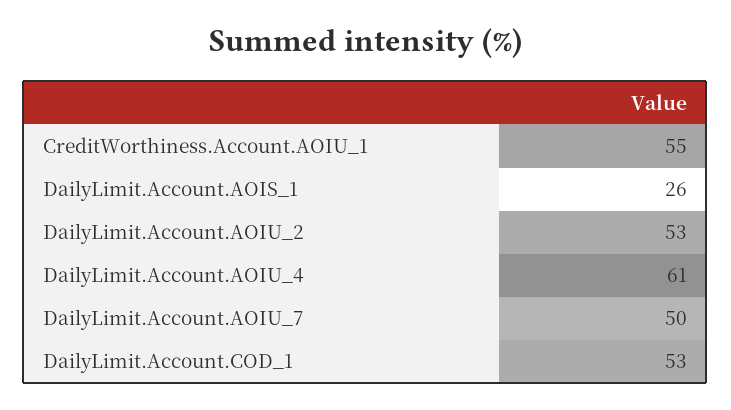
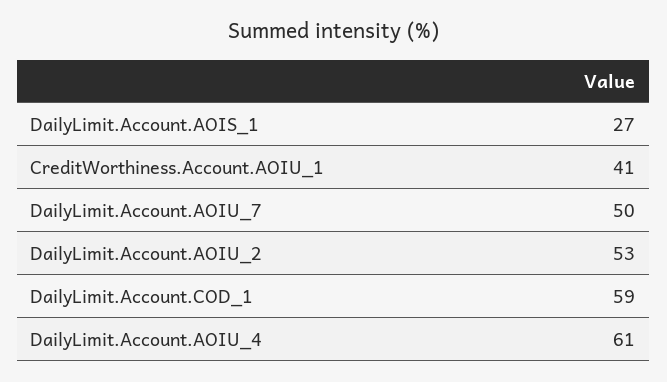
CreditWorthiness.Account.AOIU_1: 55 -> 41
DailyLimit.Account.AOIS_1: 26 -> 27
DailyLimit.Account.COD_1: 53 -> 59

